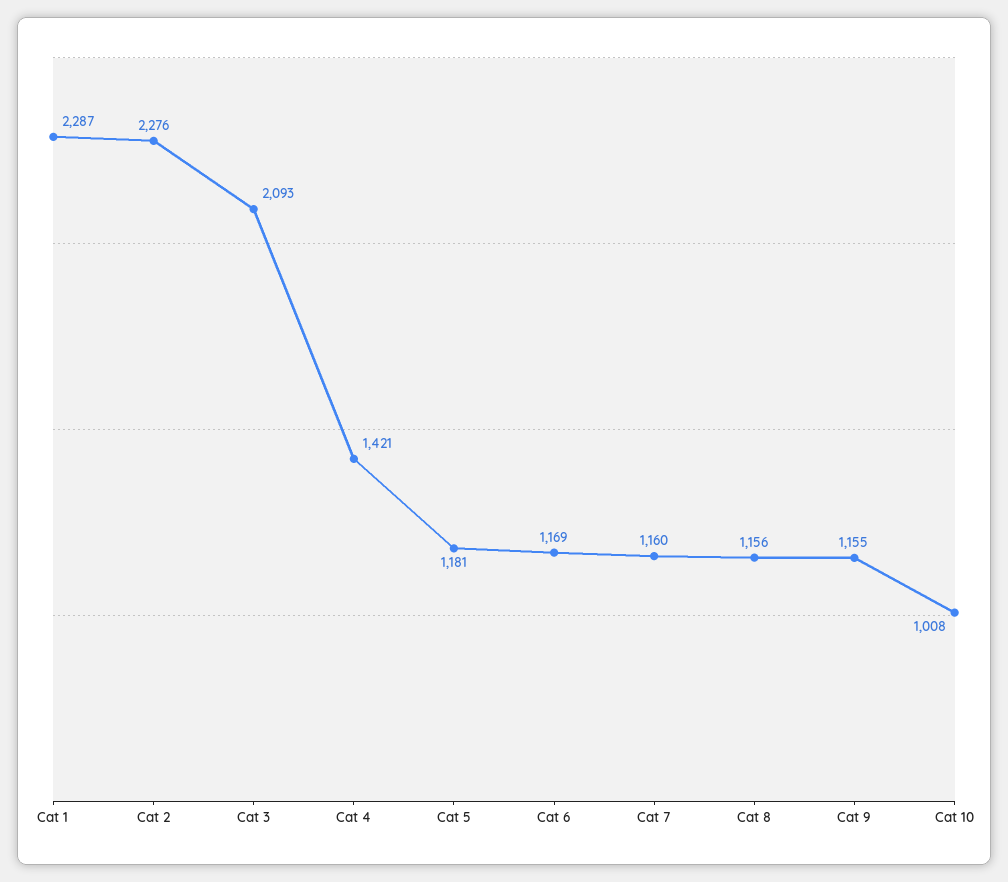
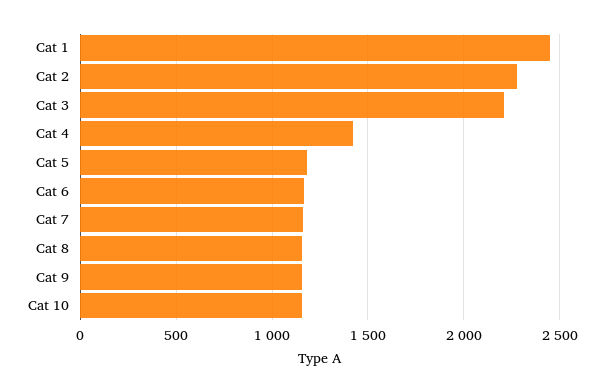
Cat 1: 2287 -> 2450
Cat 3: 2093 -> 2200
Cat 10: 1008 -> 1150

